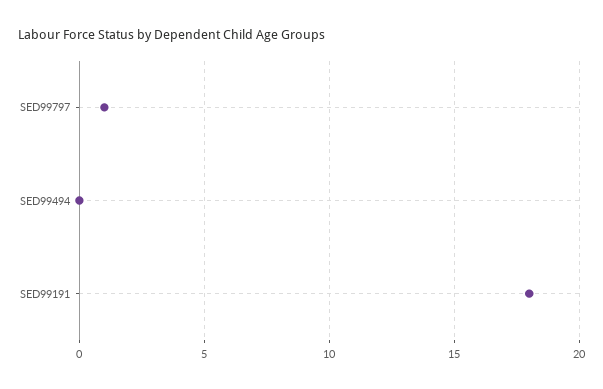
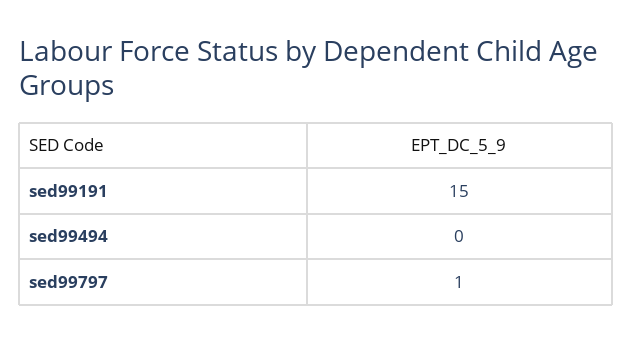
SED99191: 18 -> 15

